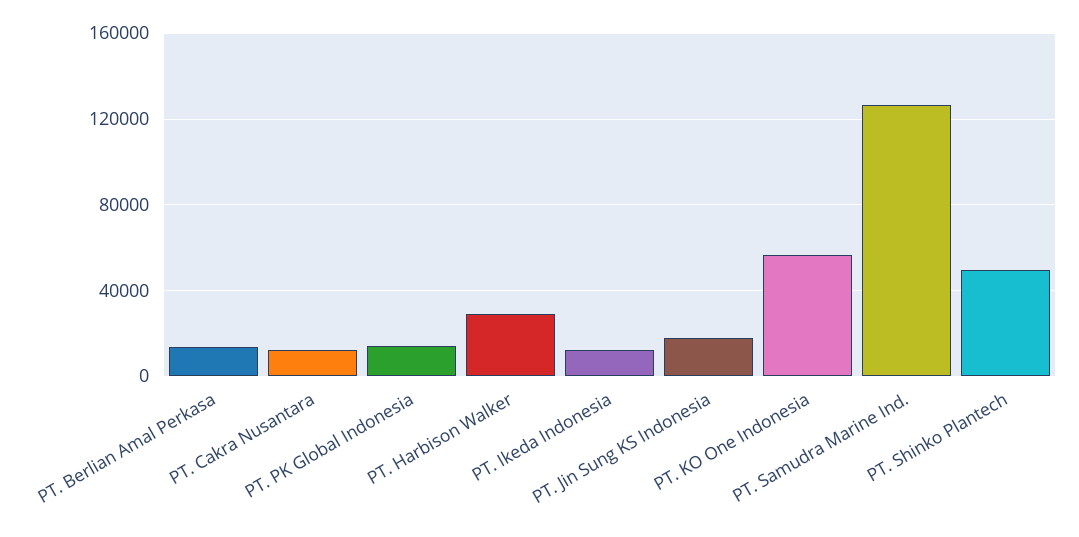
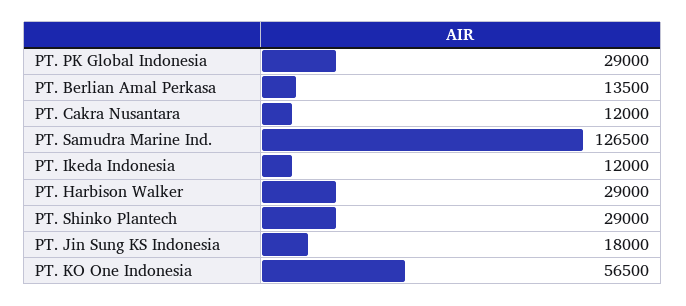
PT. PK Global Indonesia: 15000 -> 29000
PT. Shinko Plantech: 50000 -> 29000

